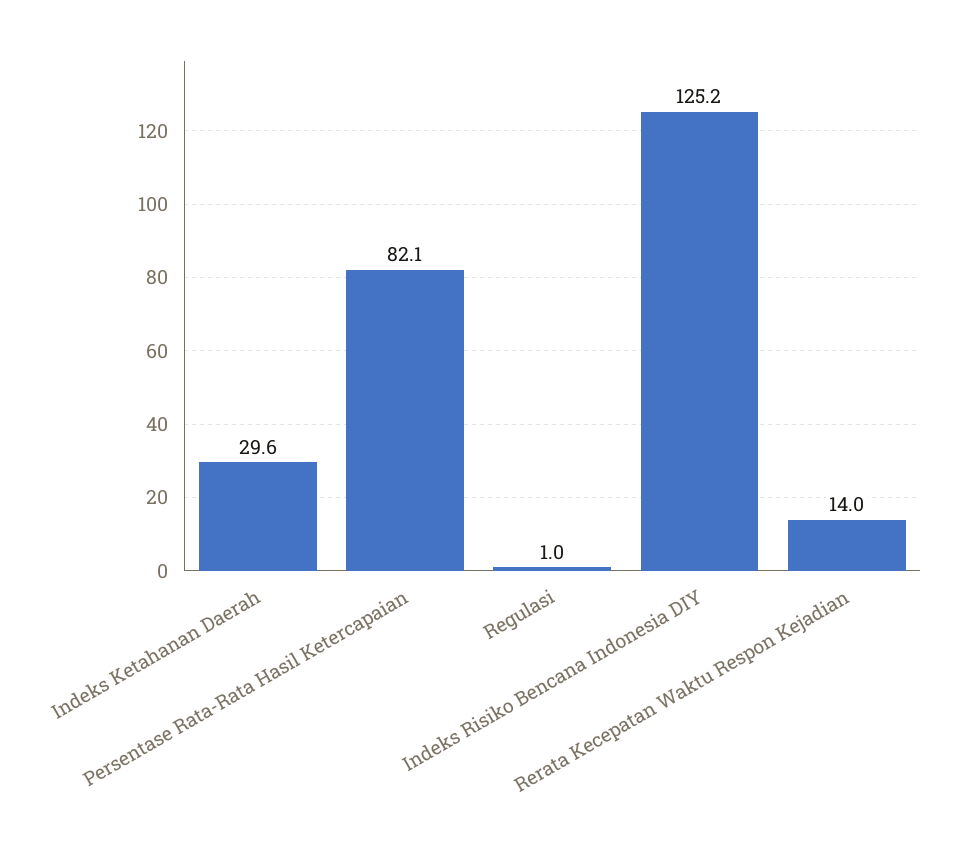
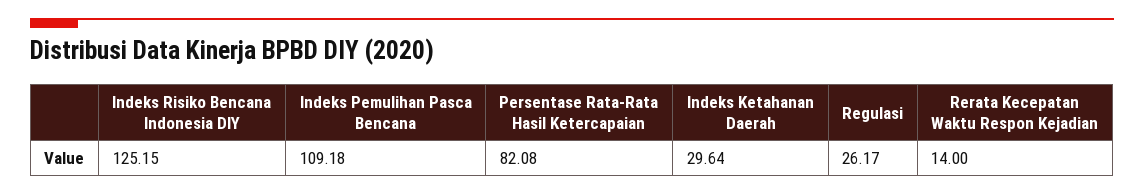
Regulasi: 1 -> 26.17
Indeks Pemulihan Pasca Bencana: none -> 109.18

